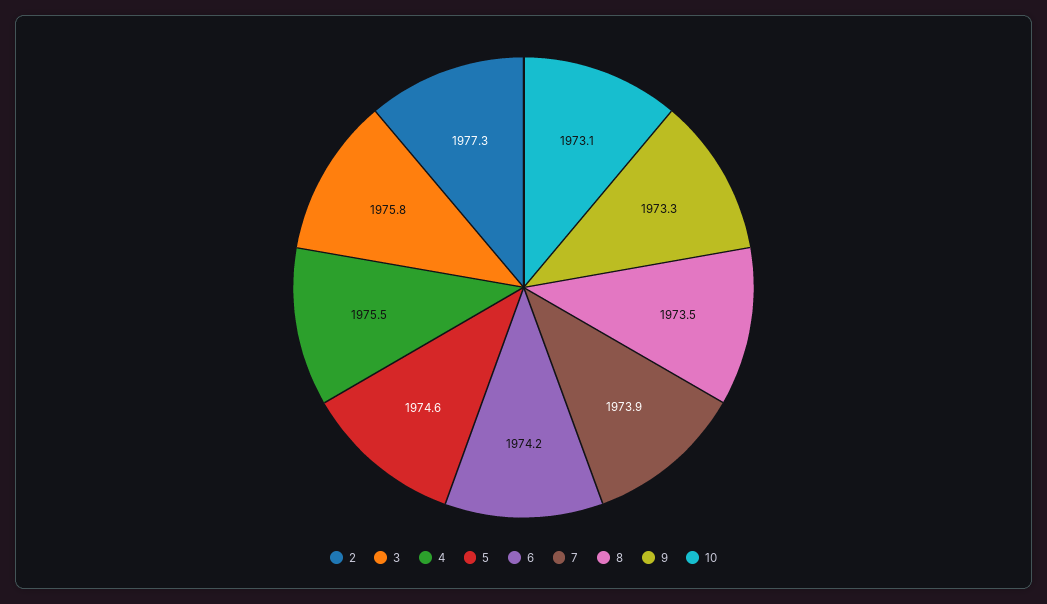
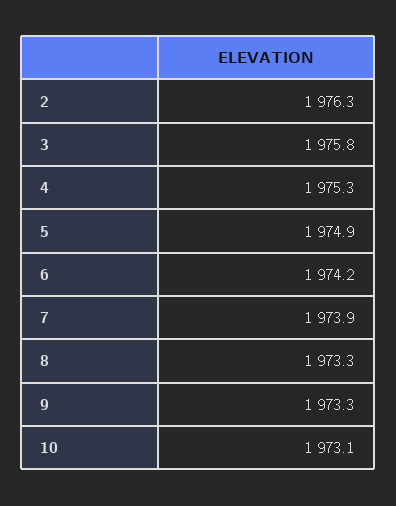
2: 1977.3 -> 1976.3
4: 1975.5 -> 1975.3
5: 1974.6 -> 1974.9
8: 1973.5 -> 1973.3

